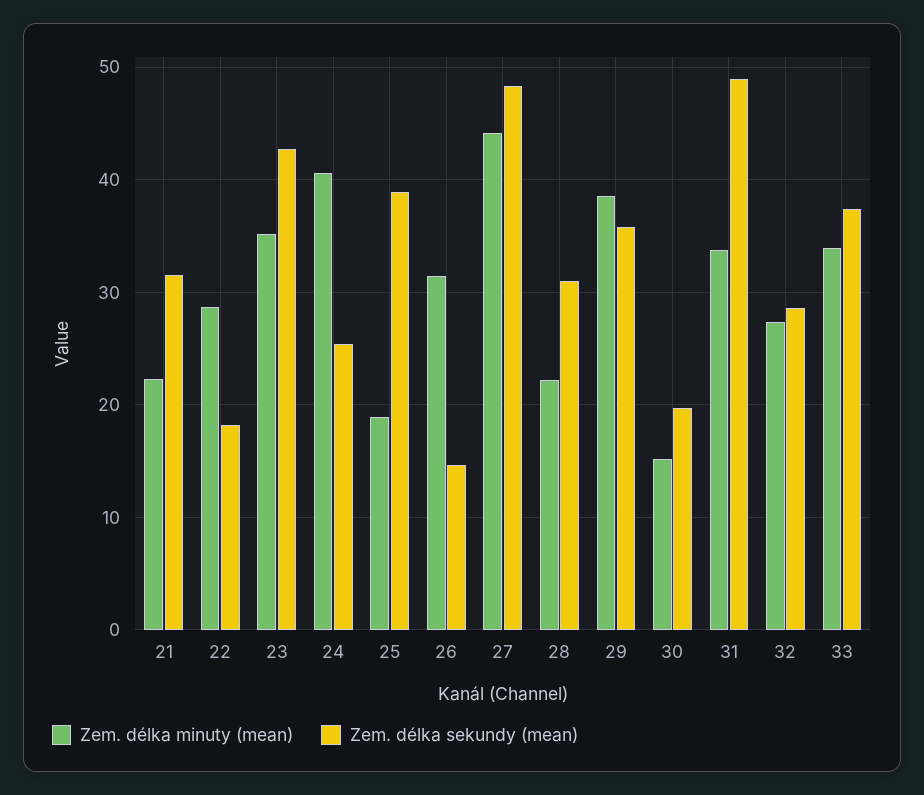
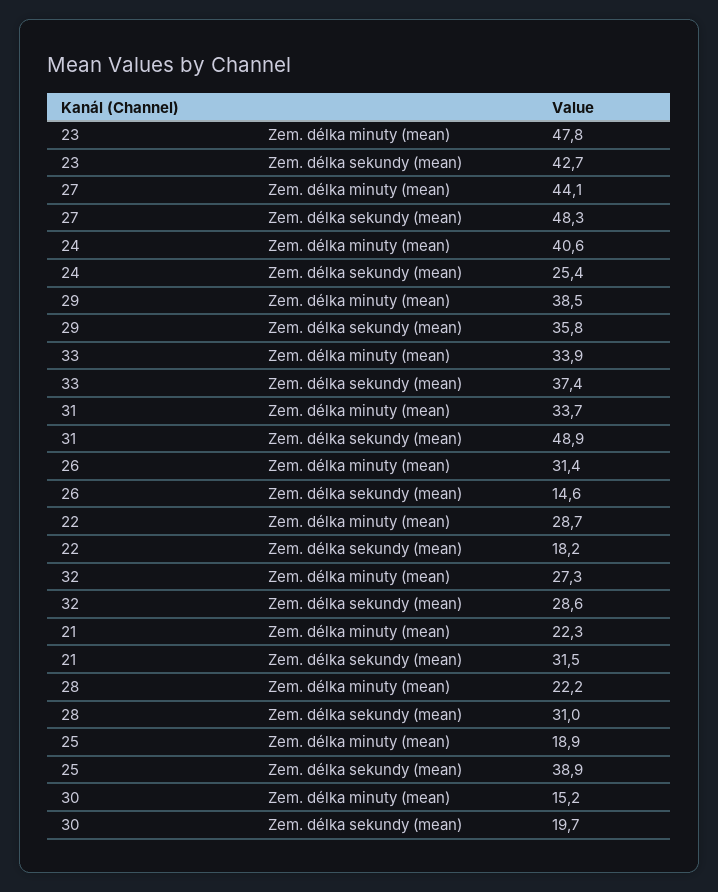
Zem. délka minuty (mean), 23: 35 -> 47.8

